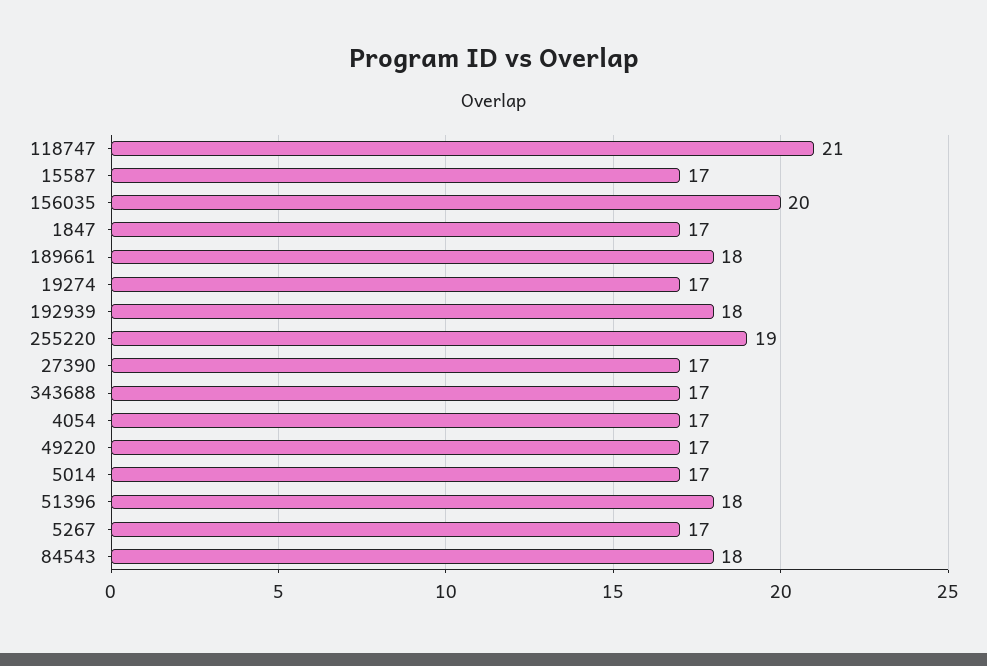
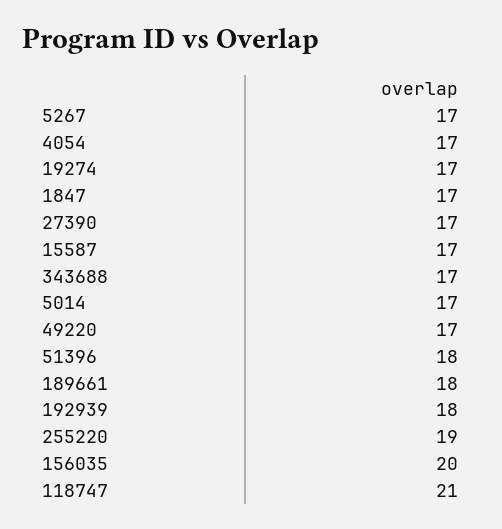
84543: 18 -> none

